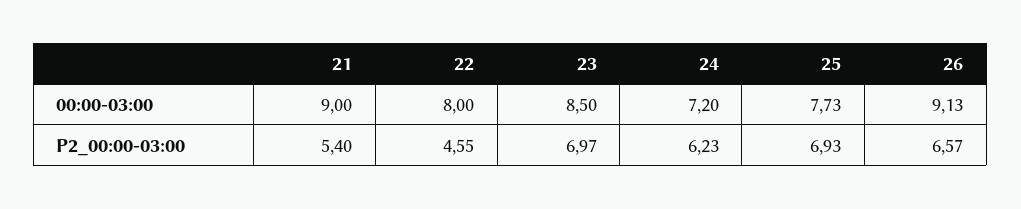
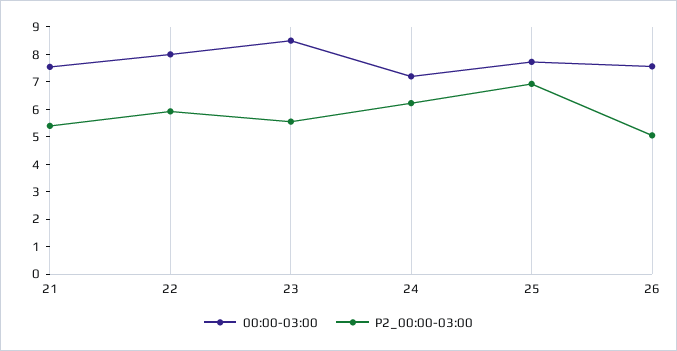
00:00-03:00, 21: 9 -> 7.5
00:00-03:00, 26: 9.13 -> 7.5
P2_00:00-03:00, 22: 4.55 -> 6
P2_00:00-03:00, 23: 6.97 -> 5.5
P2_00:00-03:00, 26: 6.57 -> 5

